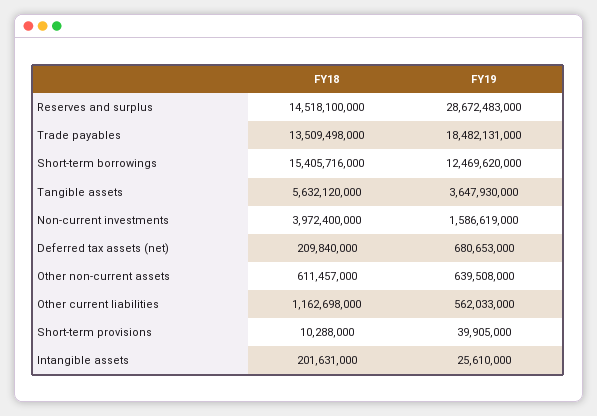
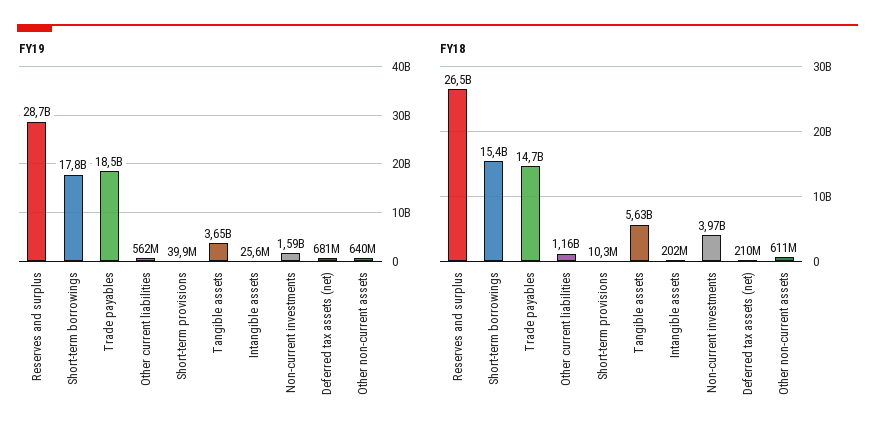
FY18, Reserves and surplus: 14518100000 -> 26500000000
FY18, Trade payables: 13509498000 -> 14700000000
FY19, Short-term borrowings: 12469620000 -> 17800000000

